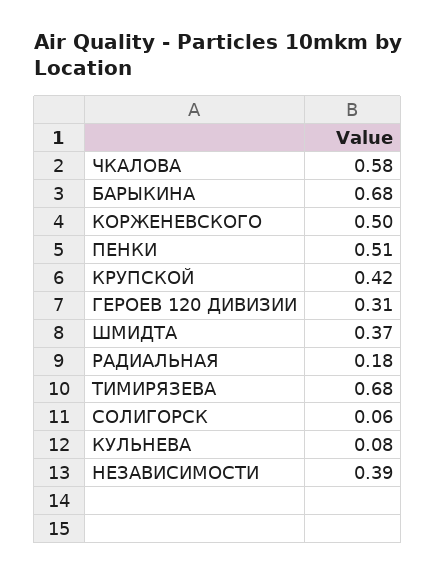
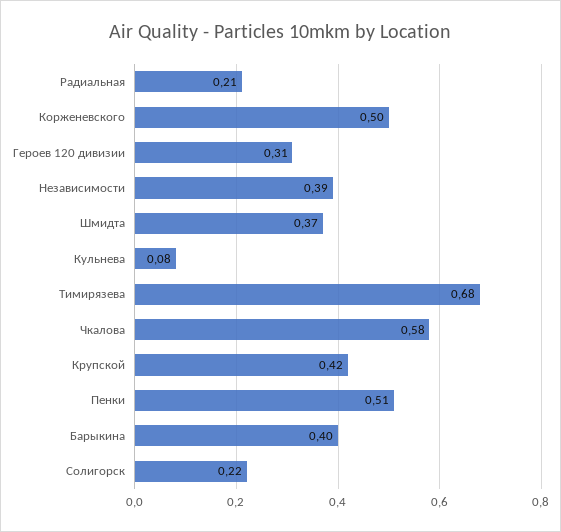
БАРЫКИНА: 0.68 -> 0.4
РАДИАЛЬНАЯ: 0.18 -> 0.21
СОЛИГОРСК: 0.06 -> 0.22

